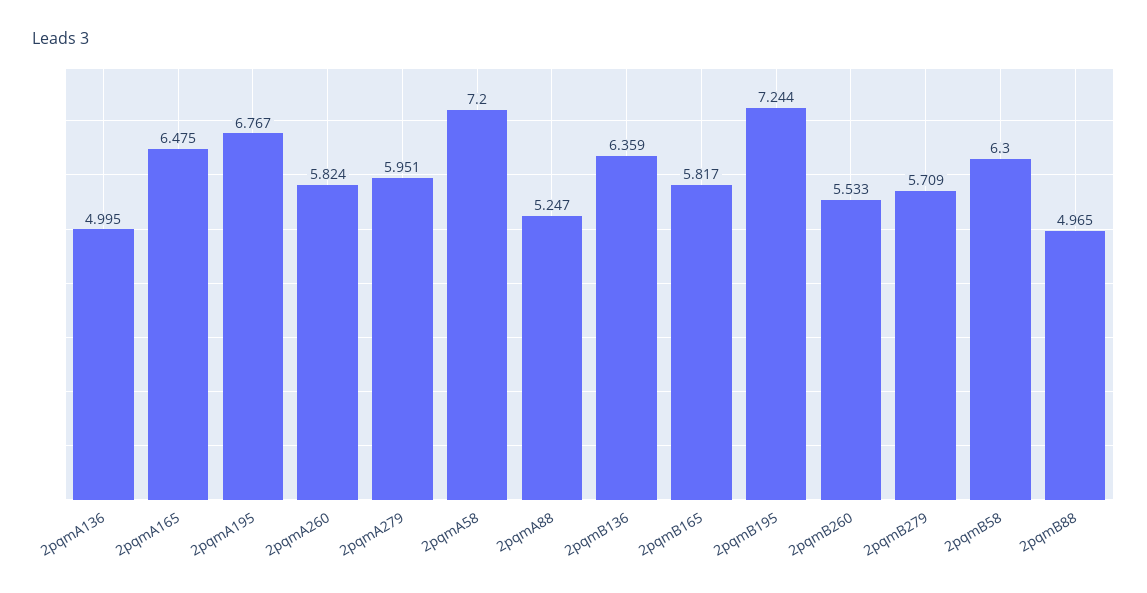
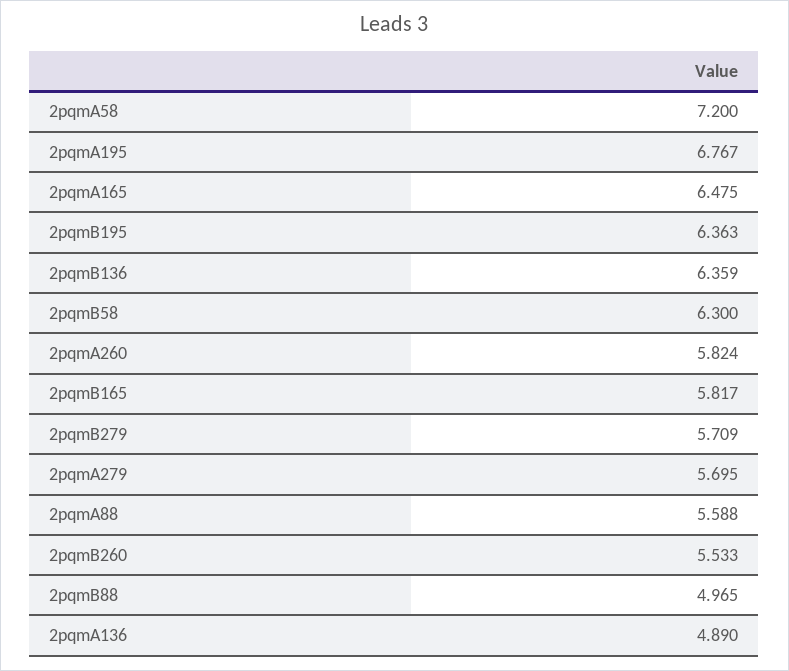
2pqmA136: 4.995 -> 4.89
2pqmA279: 5.951 -> 5.695
2pqmA88: 5.247 -> 5.588
2pqmB195: 7.244 -> 6.363

